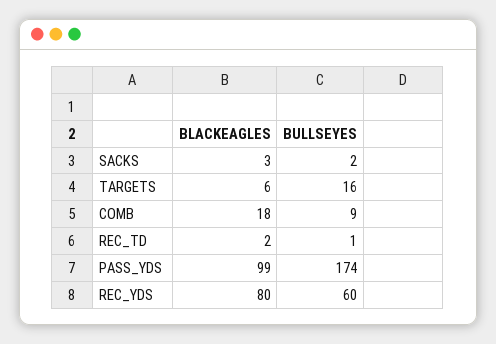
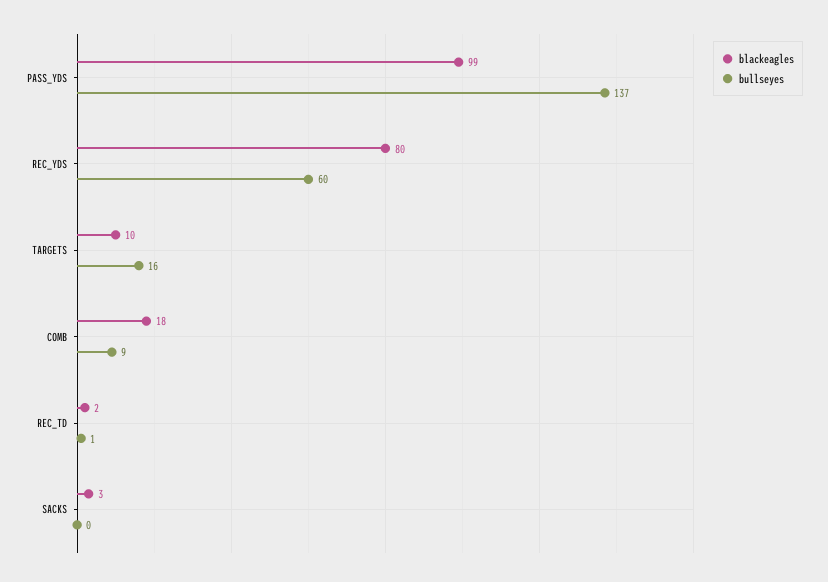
BULLSEYES, SACKS: 2 -> 0
BLACKEAGLES, TARGETS: 6 -> 10
BULLSEYES, PASS_YDS: 174 -> 137

